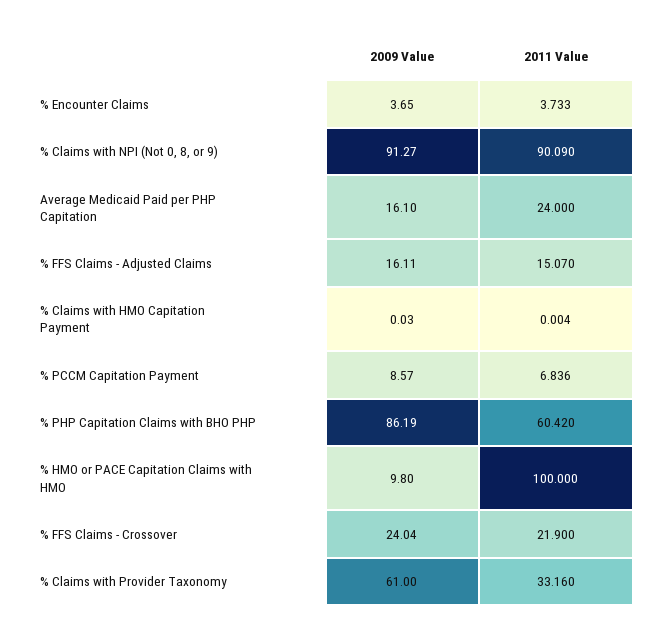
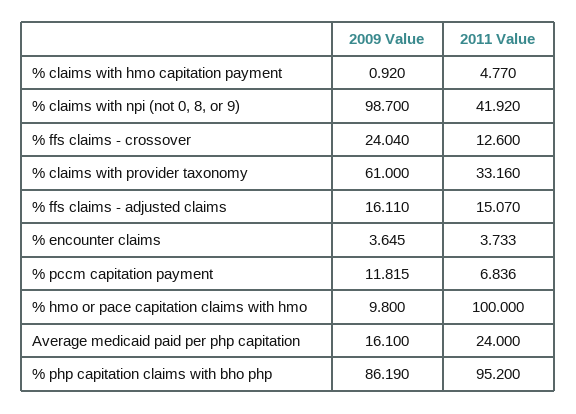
2009 Value, % Claims with NPI (Not 0, 8, or 9): 91.27 -> 98.7
2011 Value, % Claims with NPI (Not 0, 8, or 9): 90.09 -> 41.92
2009 Value, % Claims with HMO Capitation Payment: 0.03 -> 0.92
2011 Value, % Claims with HMO Capitation Payment: 0.004 -> 4.77
2009 Value, % PCCM Capitation Payment: 8.57 -> 11.815
2011 Value, % PHP Capitation Claims with BHO PHP: 60.42 -> 95.2
2011 Value, % FFS Claims - Crossover: 21.9 -> 12.6

